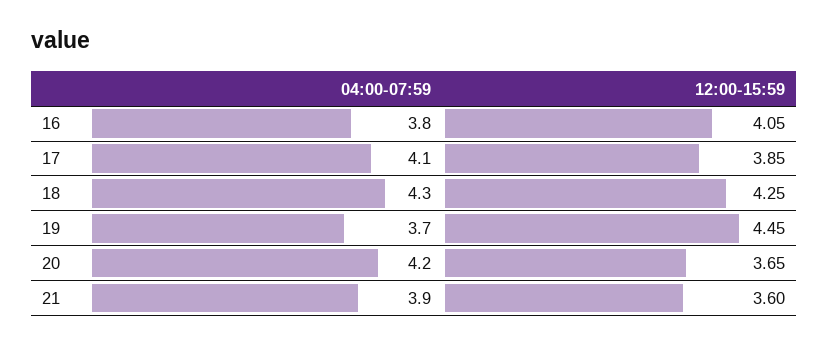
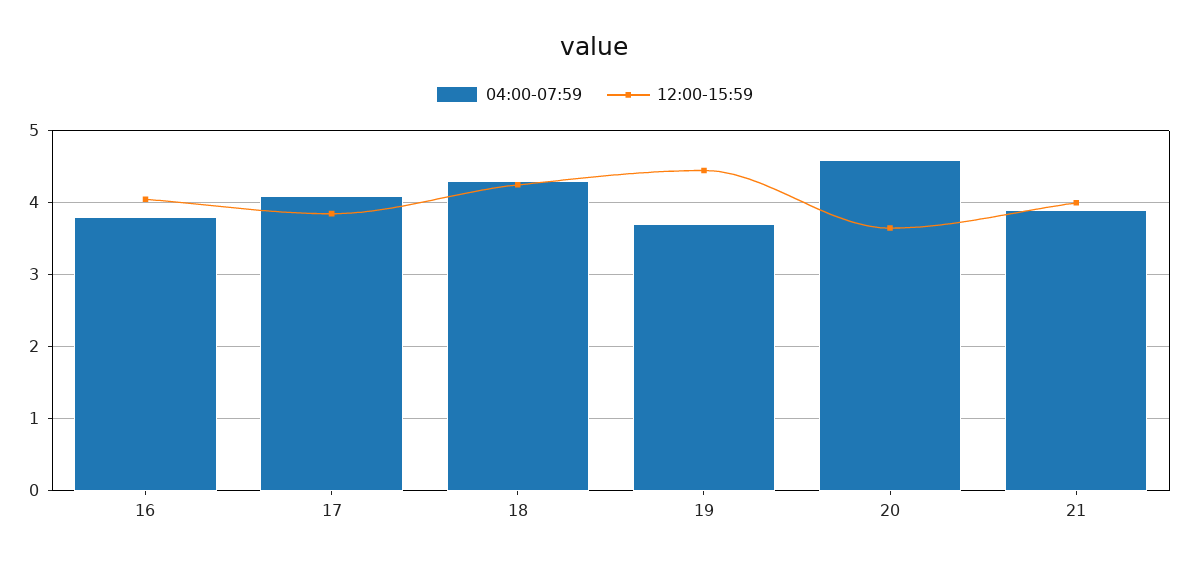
04:00-07:59, 20: 4.2 -> 4.6
12:00-15:59, 21: 3.6 -> 4

